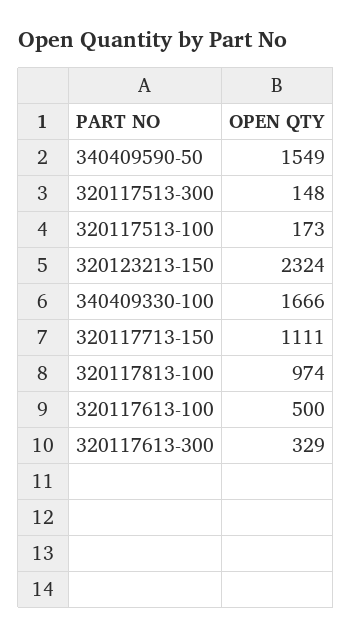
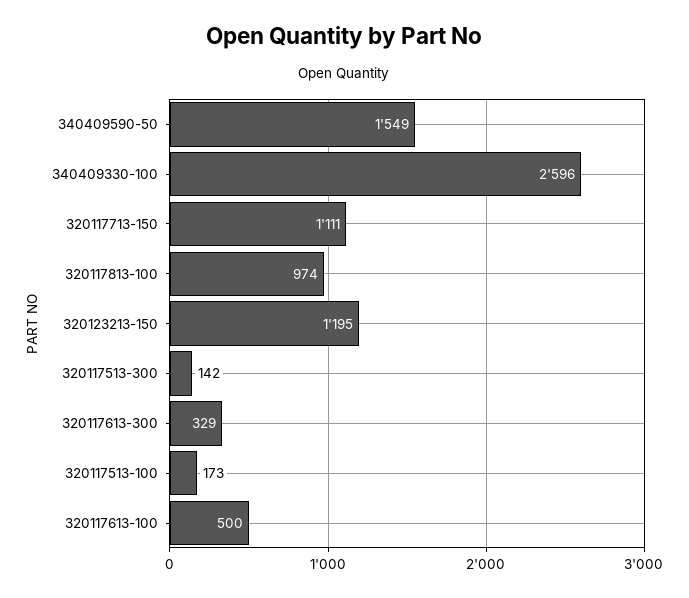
320117513-300: 148 -> 142
320123213-150: 2324 -> 1195
340409330-100: 1666 -> 2596

